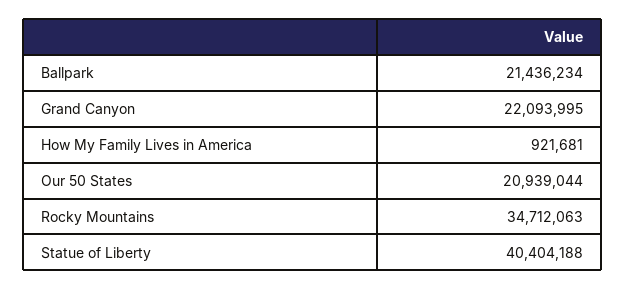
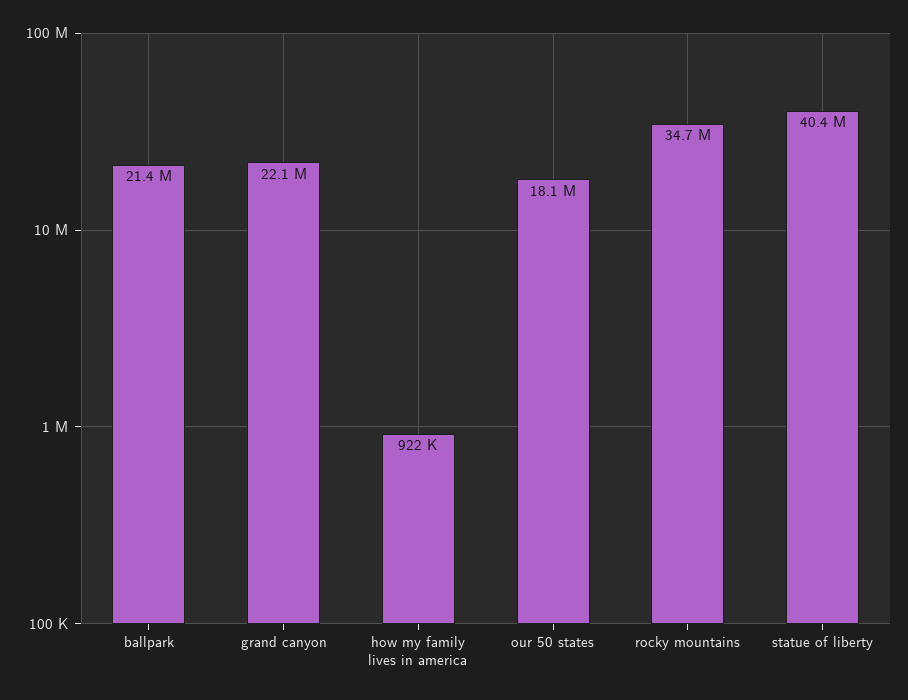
Our 50 States: 20939044 -> 18100000

